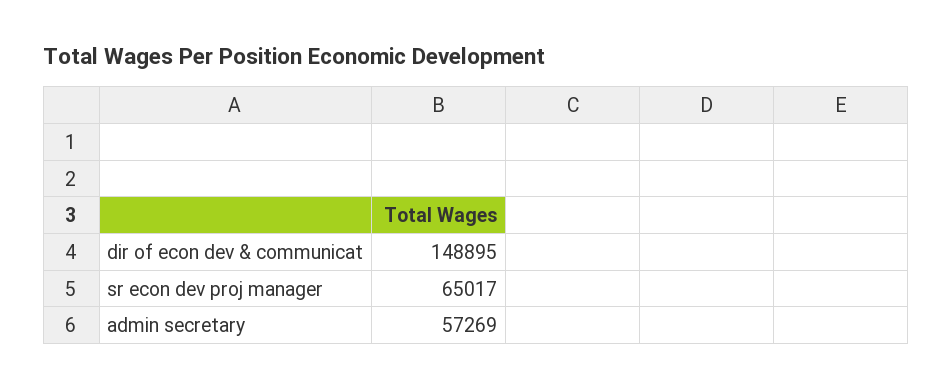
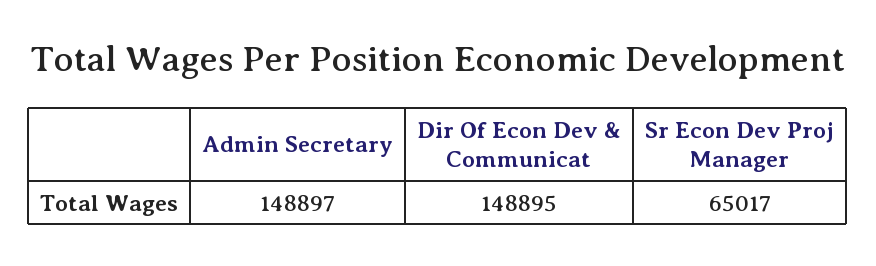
admin secretary: 57269 -> 148897

